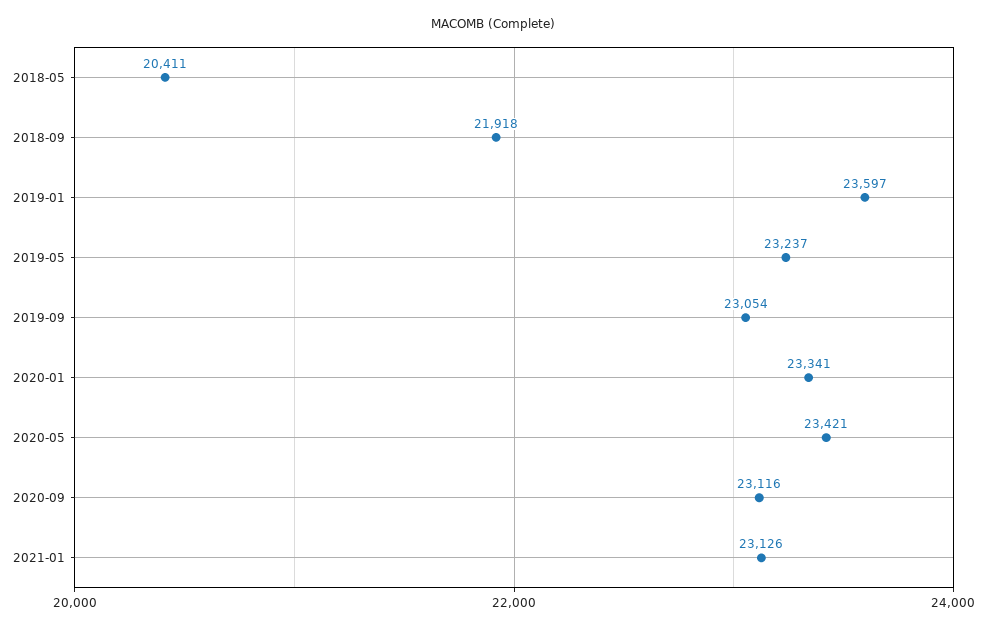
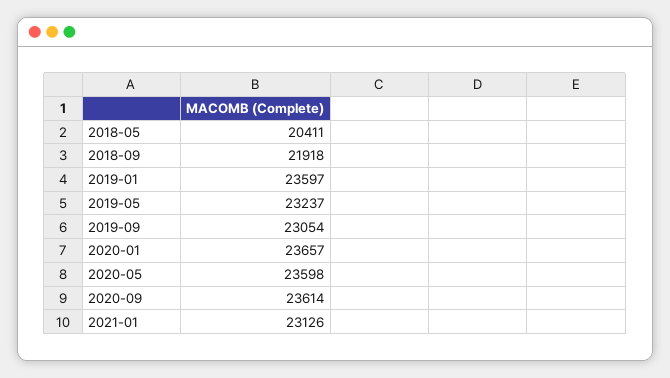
2020-01: 23341 -> 23657
2020-05: 23421 -> 23598
2020-09: 23116 -> 23614

